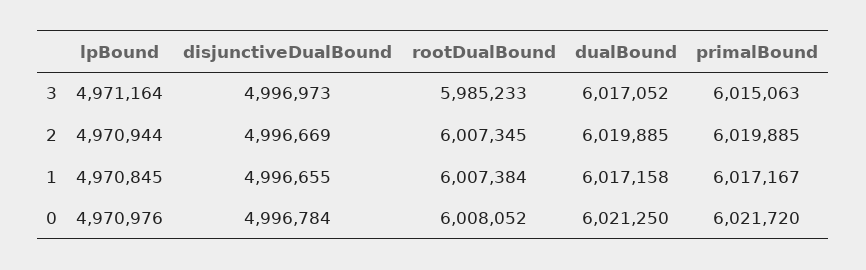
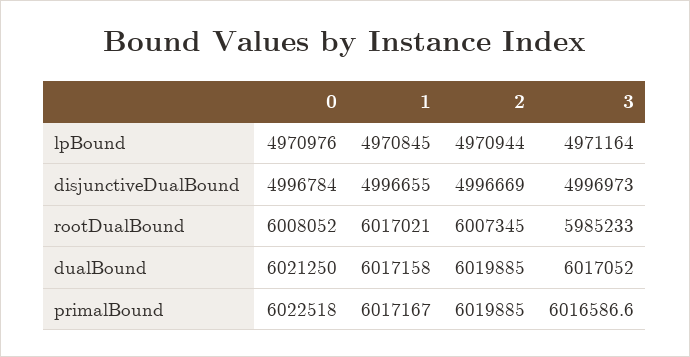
primalBound, 3: 6015063 -> 6016586.6
rootDualBound, 1: 6007384 -> 6017021
primalBound, 0: 6021720 -> 6022518

